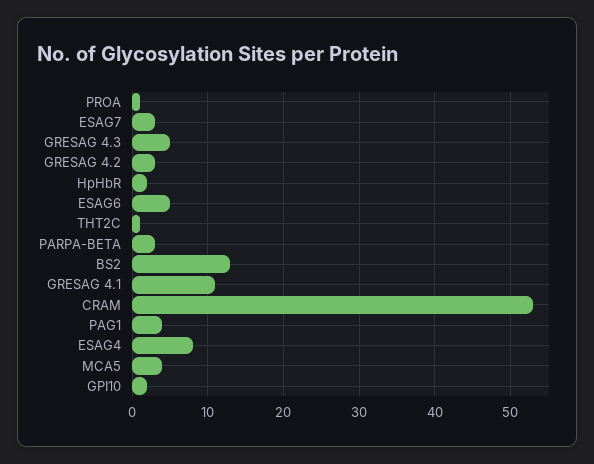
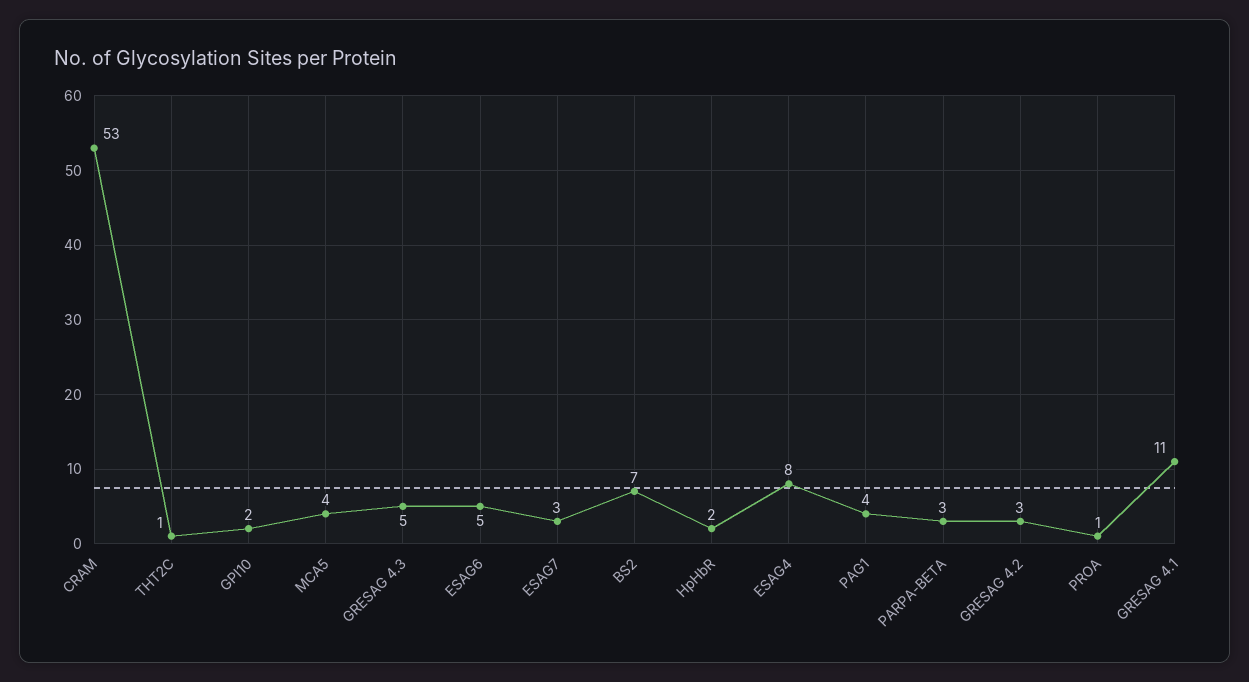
BS2: 13 -> 7

